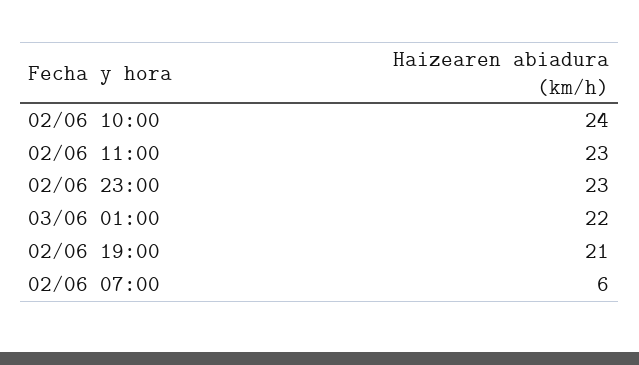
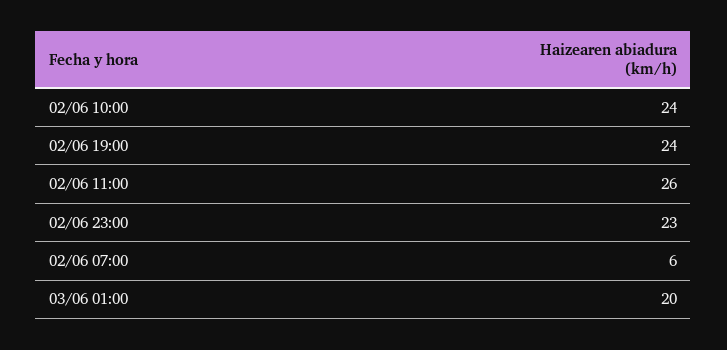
02/06 11:00: 23 -> 26
03/06 01:00: 22 -> 20
02/06 19:00: 21 -> 24

